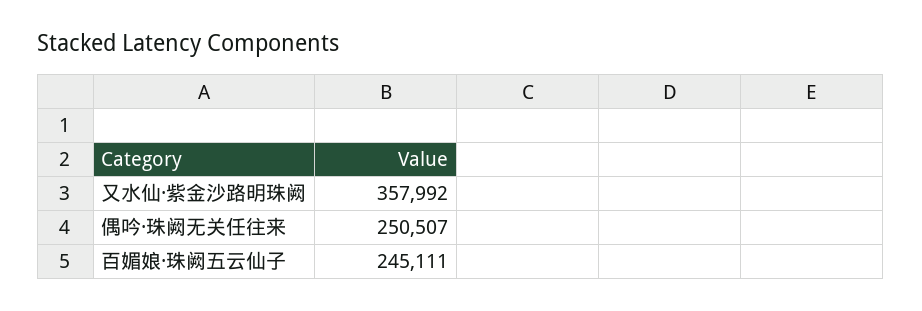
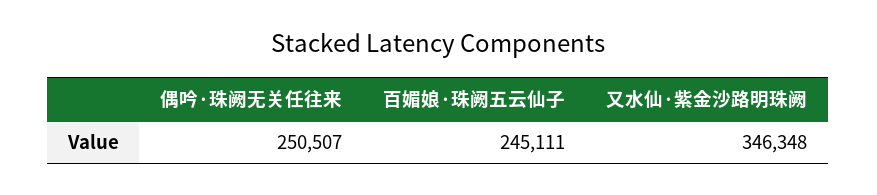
又水仙·紫金沙路明珠阙: 357992 -> 346348

